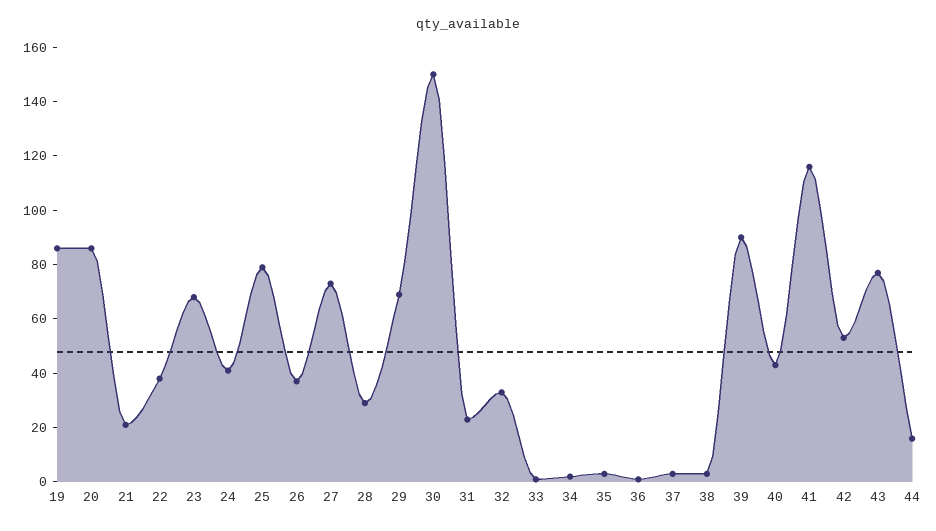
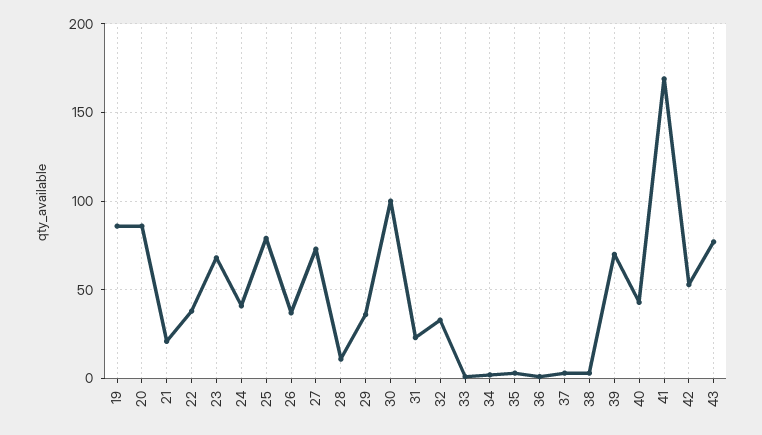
28: 30 -> 10
29: 70 -> 35
30: 150 -> 100
39: 90 -> 70
41: 115 -> 170
44: 15 -> none

